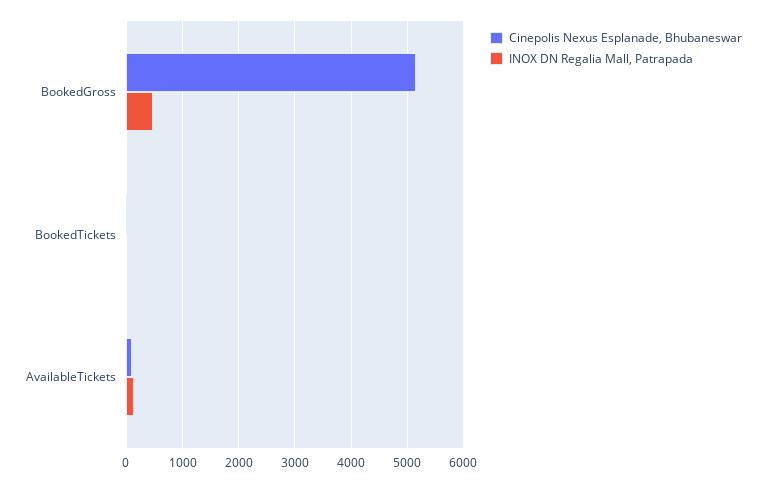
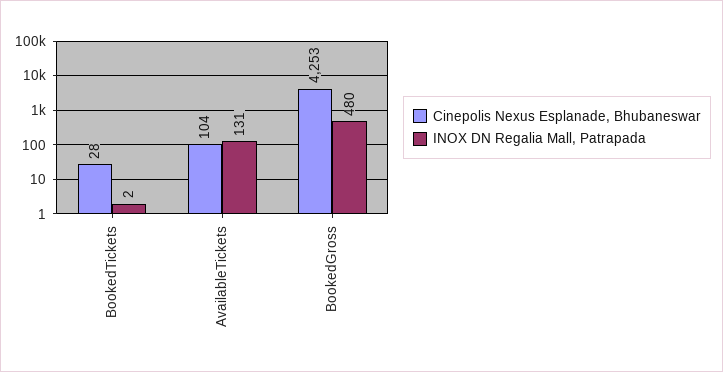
Cinepolis Nexus Esplanade, Bhubaneswar, BookedGross: 5200 -> 4253

